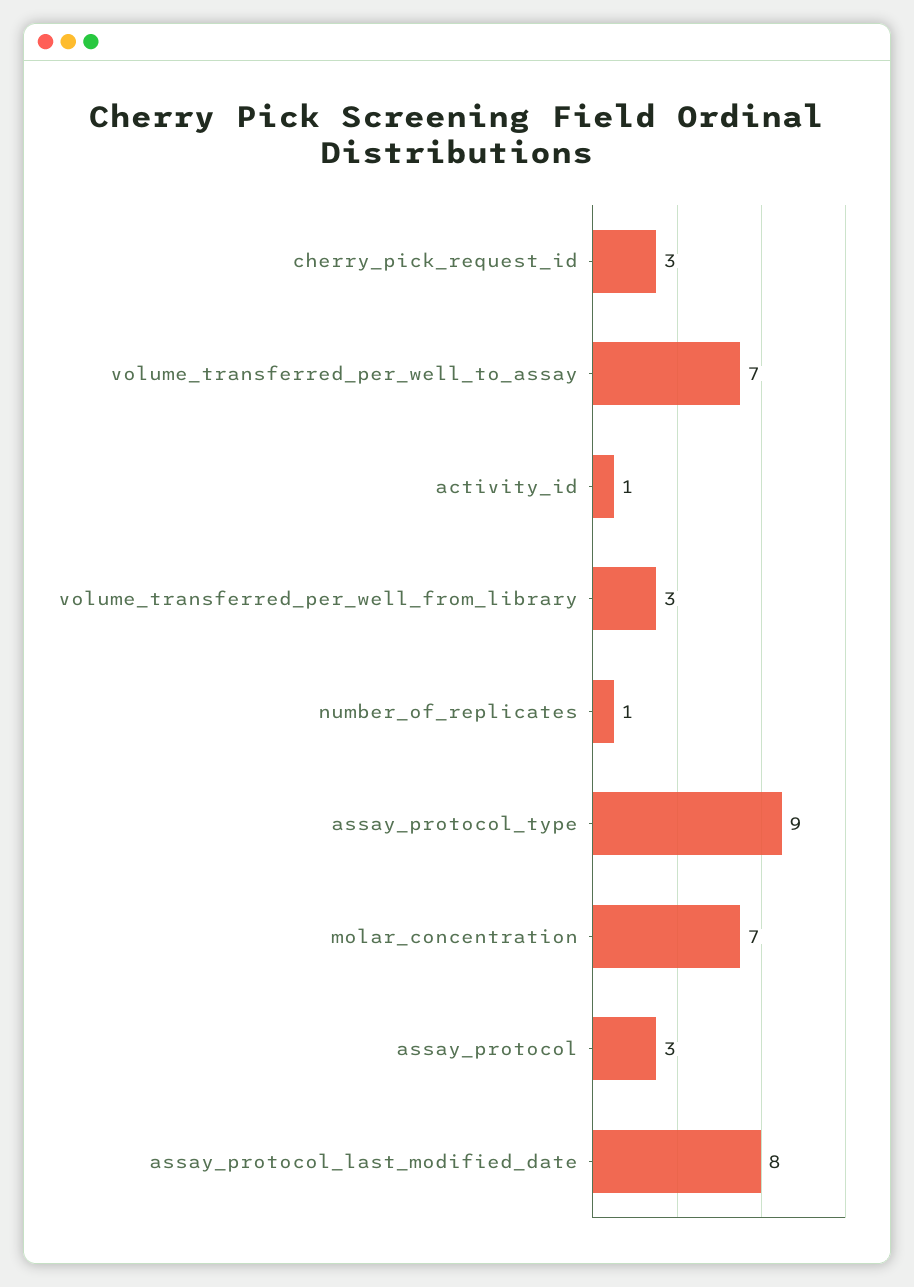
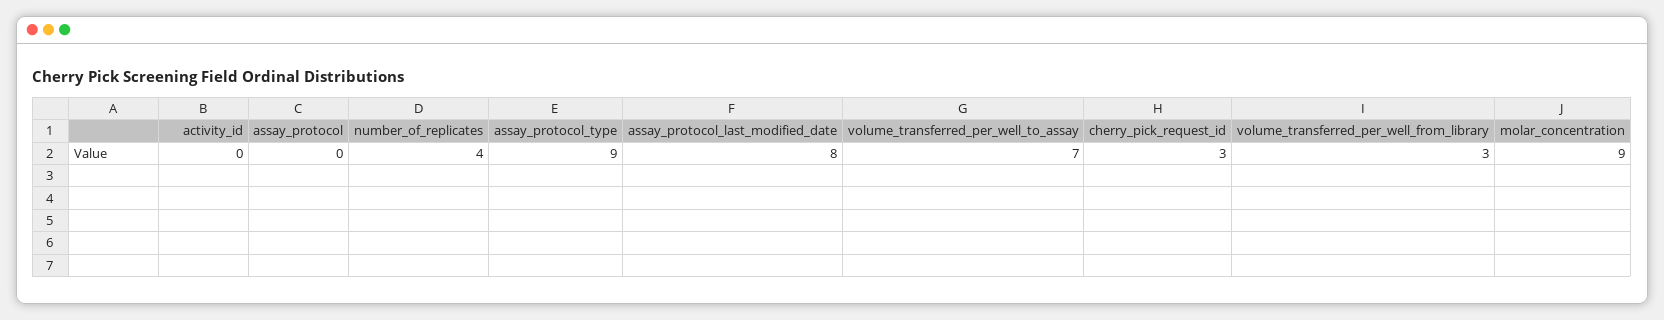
activity_id: 1 -> 0
number_of_replicates: 1 -> 4
molar_concentration: 7 -> 9
assay_protocol: 3 -> 0

